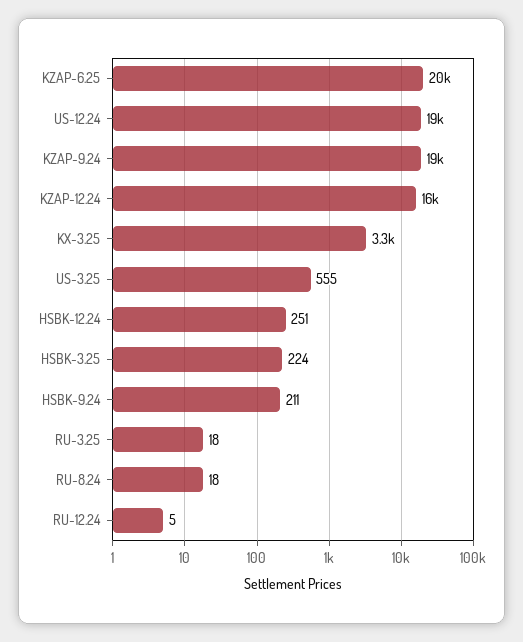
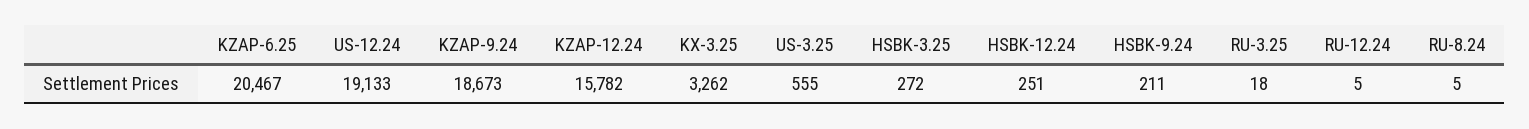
HSBK-3.25: 224 -> 272
RU-8.24: 18 -> 5

